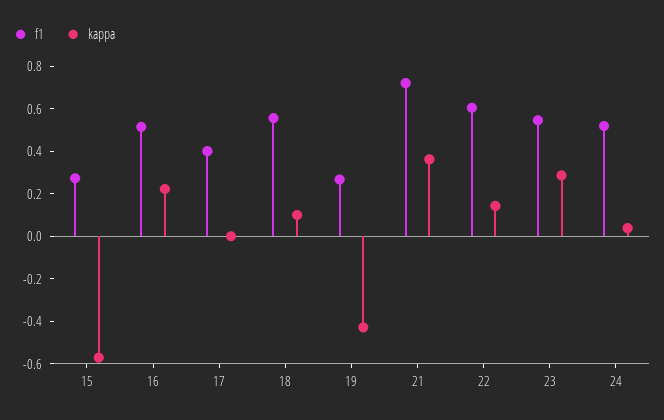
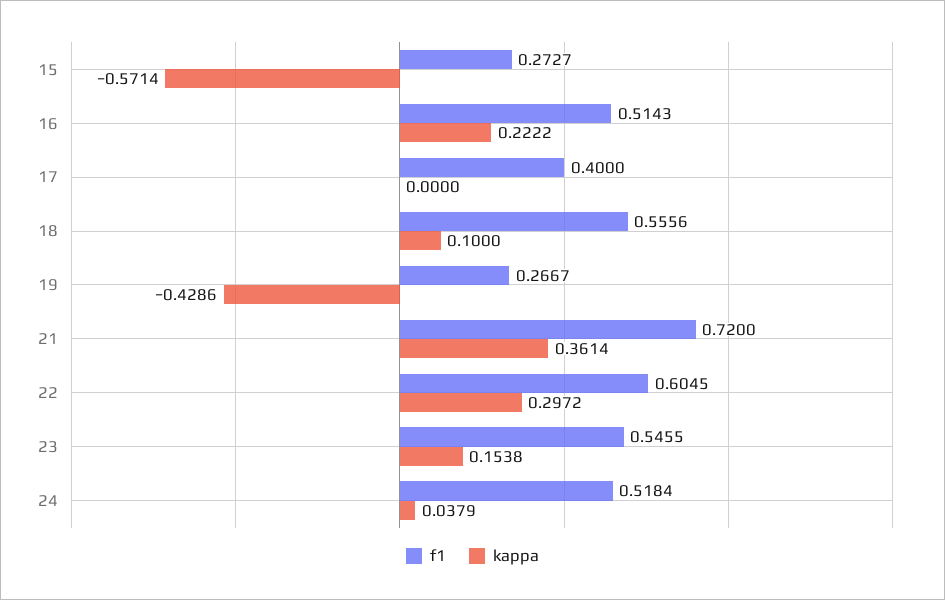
kappa, 22: 0.15 -> 0.2972
kappa, 23: 0.3 -> 0.1538

